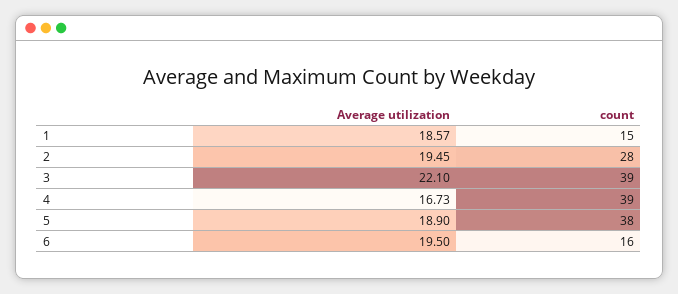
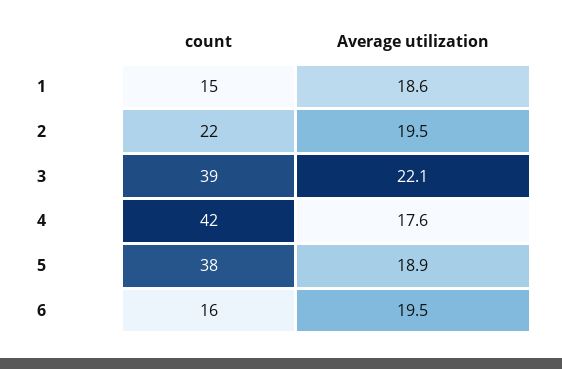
count, 2: 28 -> 22
Average utilization, 4: 16.73 -> 17.6
count, 4: 39 -> 42

